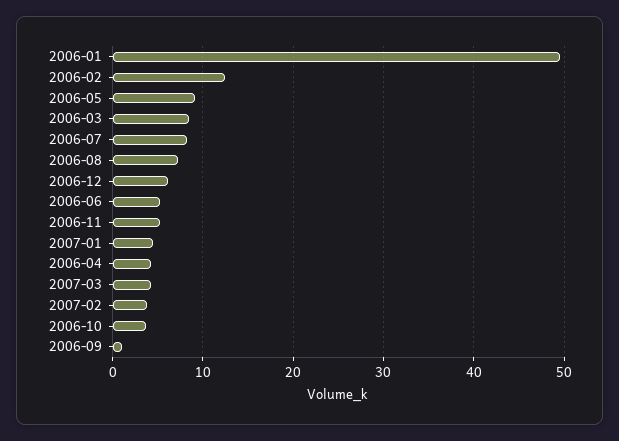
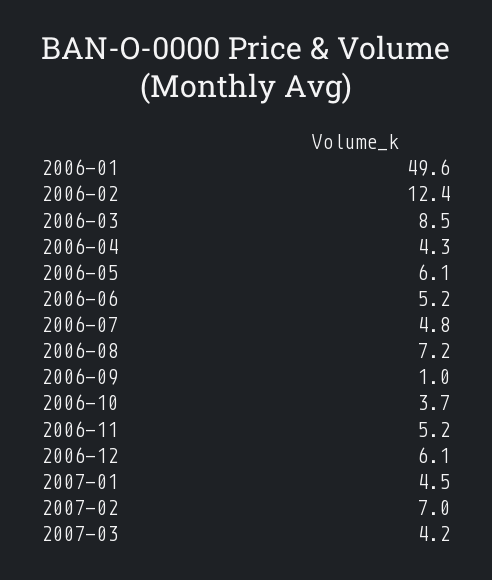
2006-05: 9 -> 6.1
2006-07: 8 -> 4.8
2007-02: 4 -> 7

